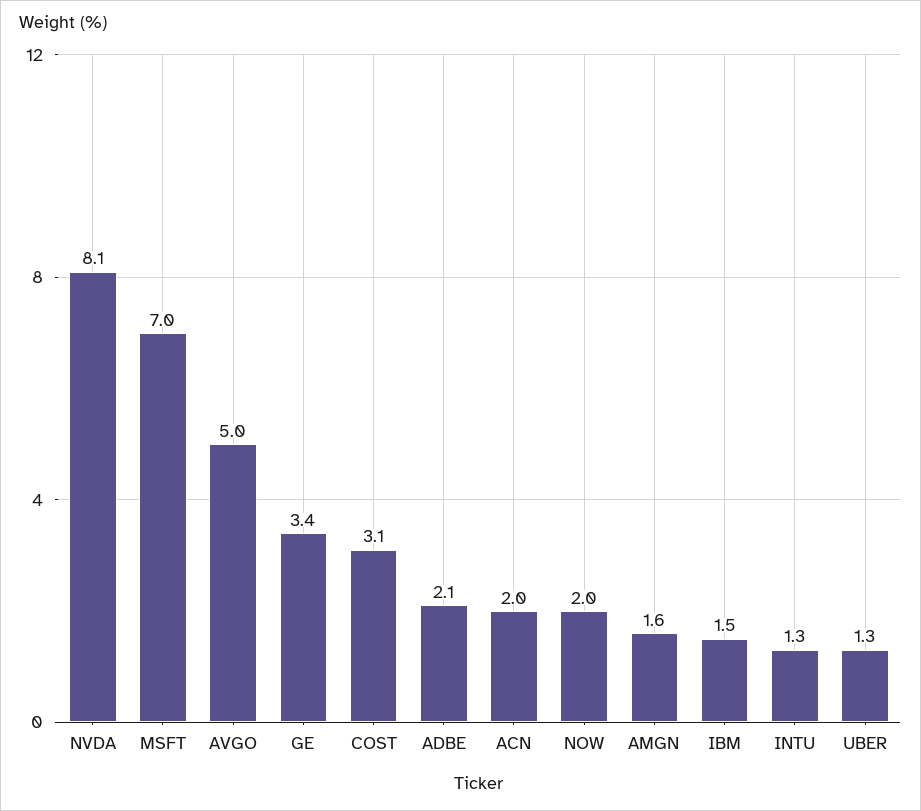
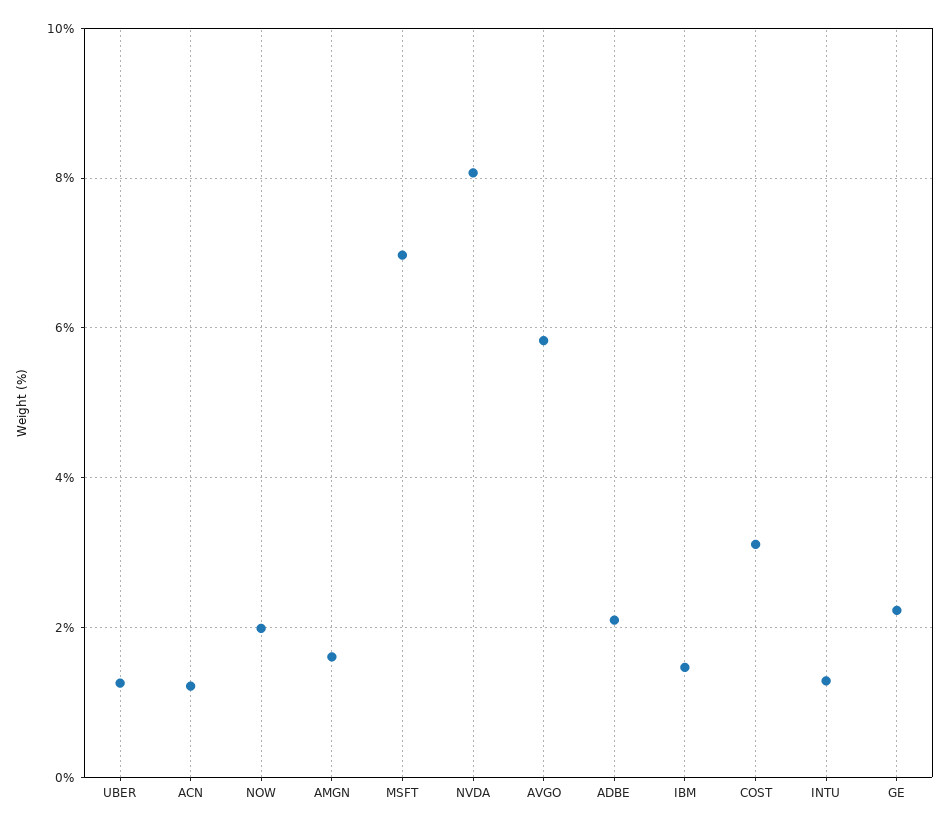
AVGO: 5 -> 5.8
GE: 3.4 -> 2.2
ACN: 2 -> 1.2

